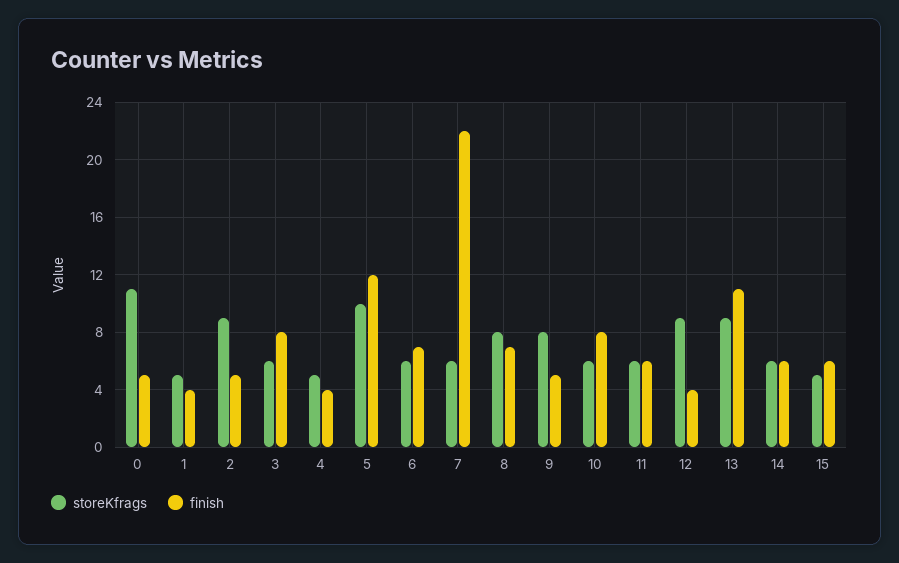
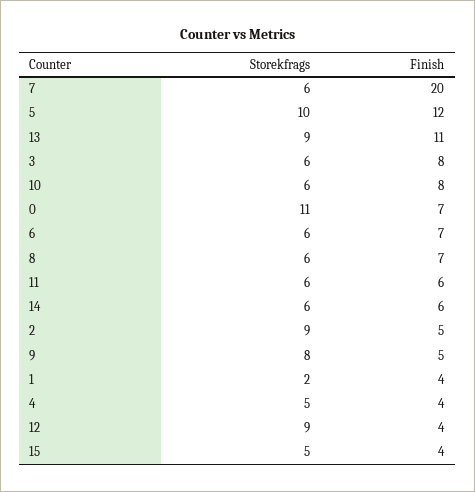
finish, 0: 5 -> 7
storeKfrags, 1: 5 -> 2
finish, 7: 22 -> 20
storeKfrags, 8: 8 -> 6
finish, 15: 6 -> 4

